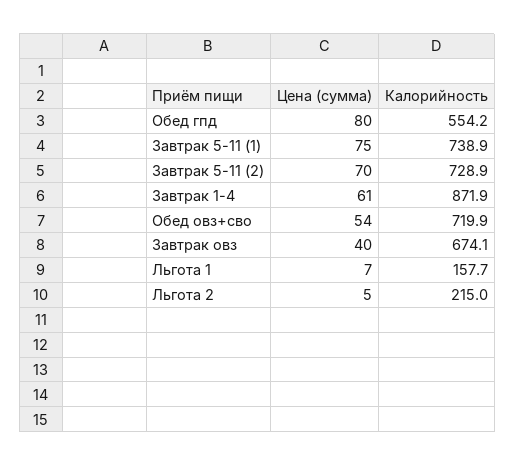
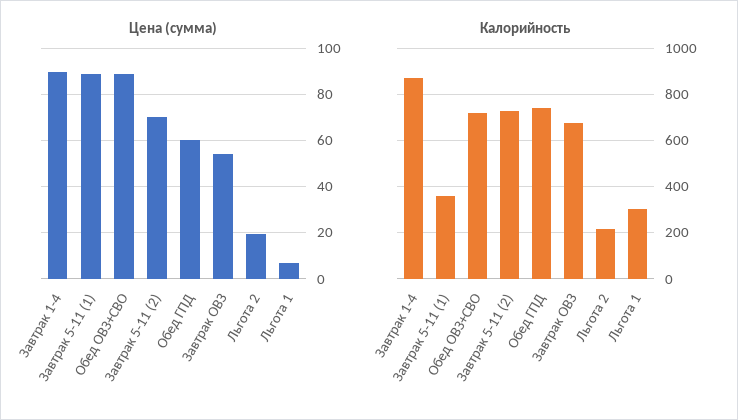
Цена (сумма), Обед гпд: 80 -> 60
Калорийность, Обед гпд: 554.2 -> 750
Цена (сумма), Завтрак 5-11 (1): 75 -> 90
Калорийность, Завтрак 5-11 (1): 738.9 -> 350
Цена (сумма), Завтрак 1-4: 61 -> 90
Цена (сумма), Обед овз+сво: 54 -> 90
Цена (сумма), Завтрак овз: 40 -> 55
Калорийность, Льгота 1: 157.7 -> 300
Цена (сумма), Льгота 2: 5 -> 20

